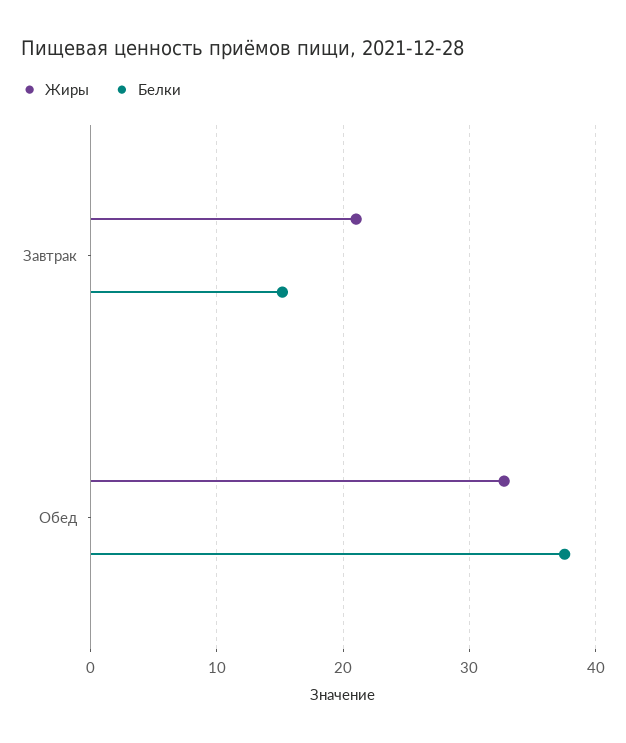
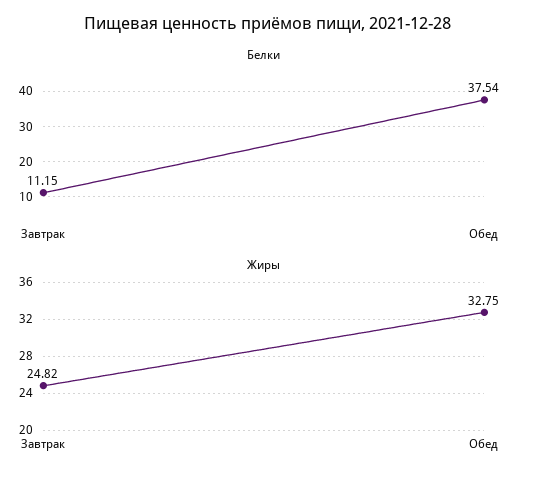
Жиры, Завтрак: 21 -> 24.82
Белки, Завтрак: 15 -> 11.15

